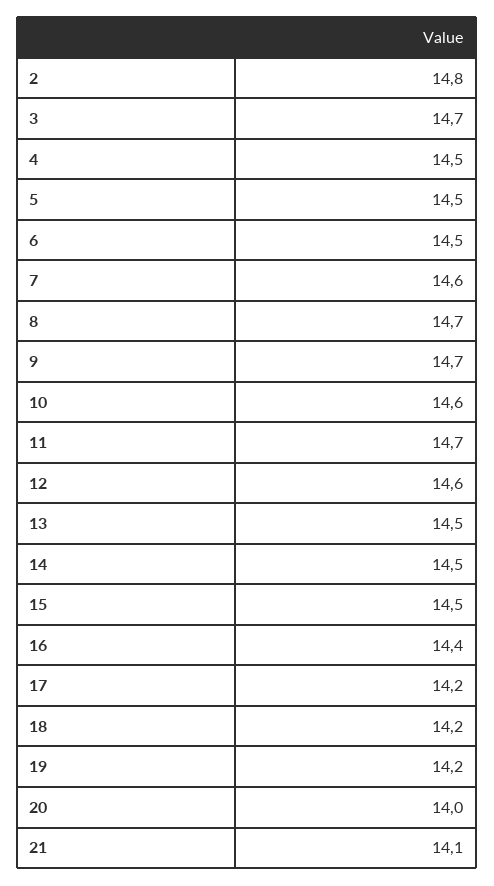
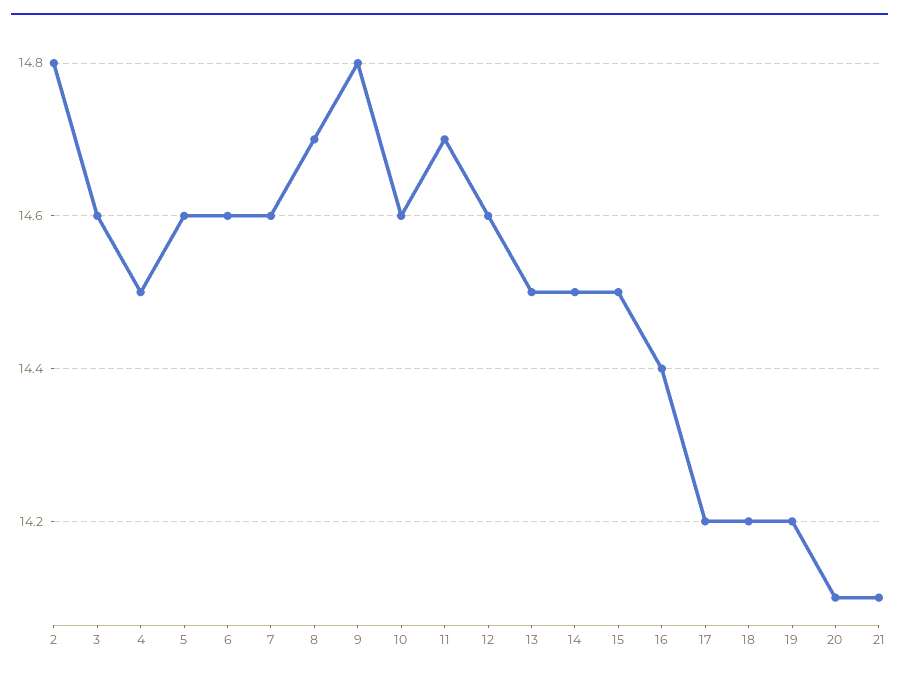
3: 14.7 -> 14.6
5: 14.5 -> 14.6
6: 14.5 -> 14.6
9: 14.7 -> 14.8
20: 14 -> 14.1

